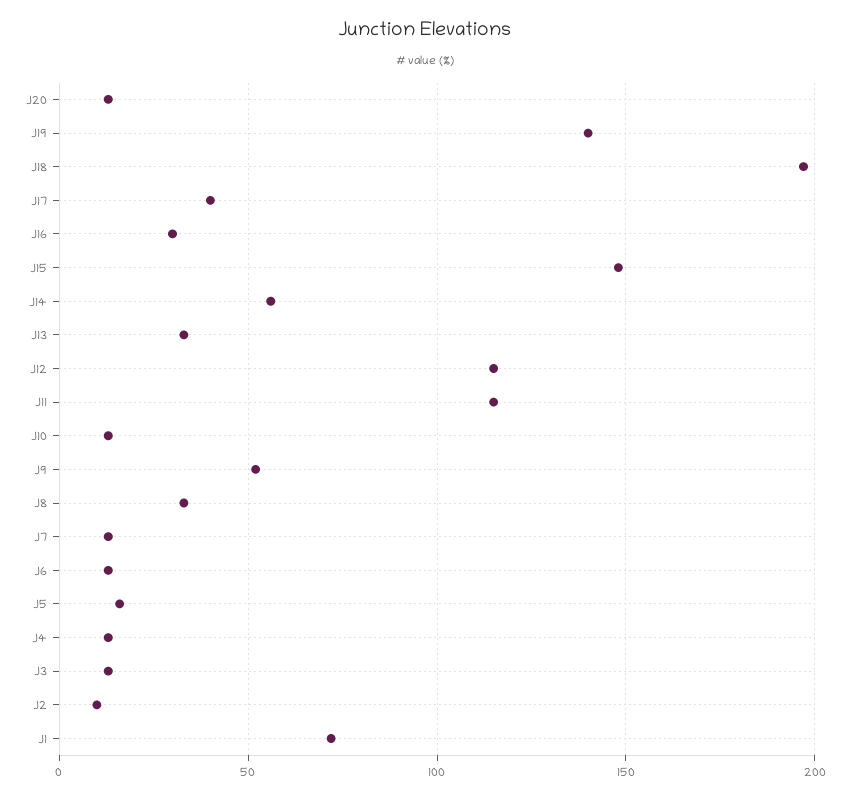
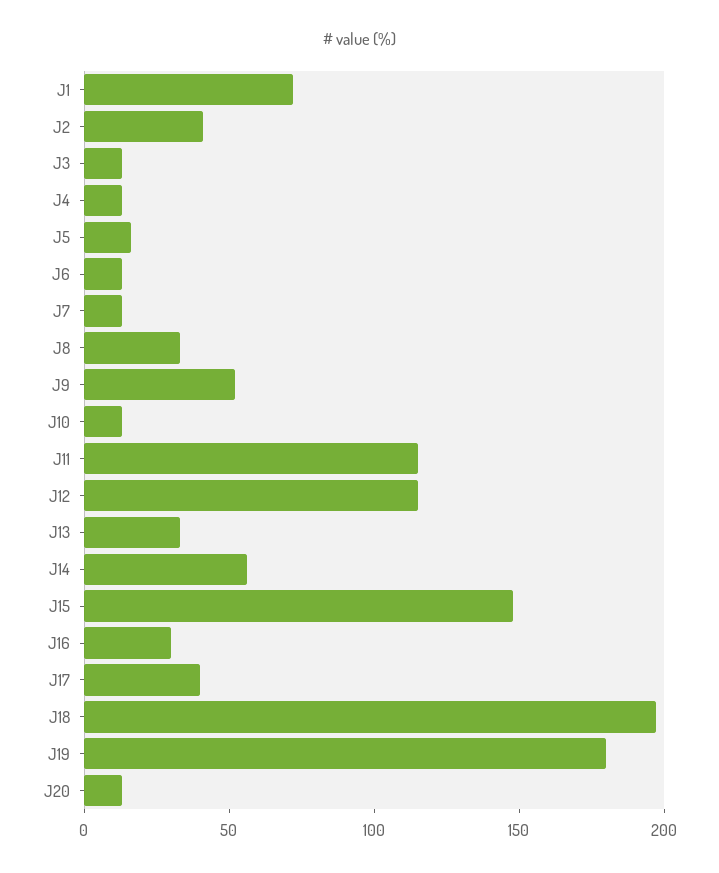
J19: 140 -> 180
J2: 10 -> 40

